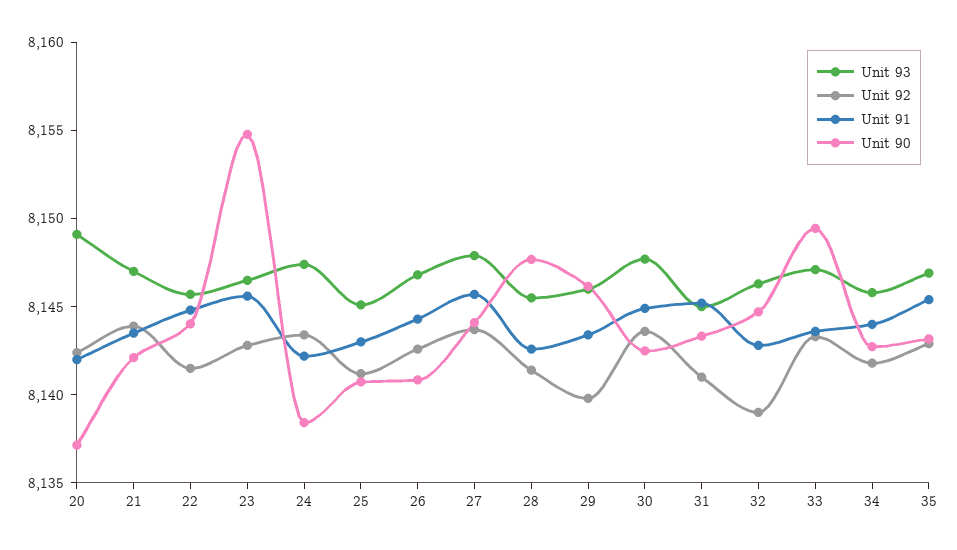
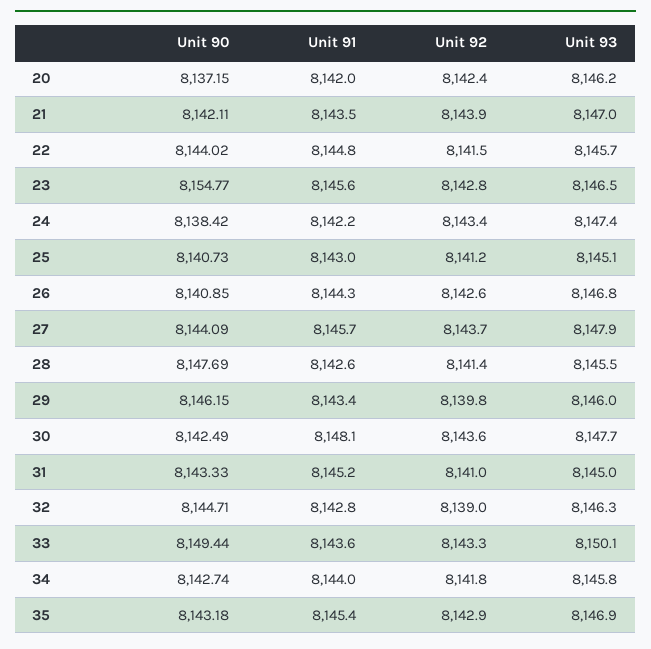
Unit 93, 20: 8149 -> 8146.2
Unit 91, 30: 8145 -> 8148.1
Unit 93, 33: 8147 -> 8150.1

